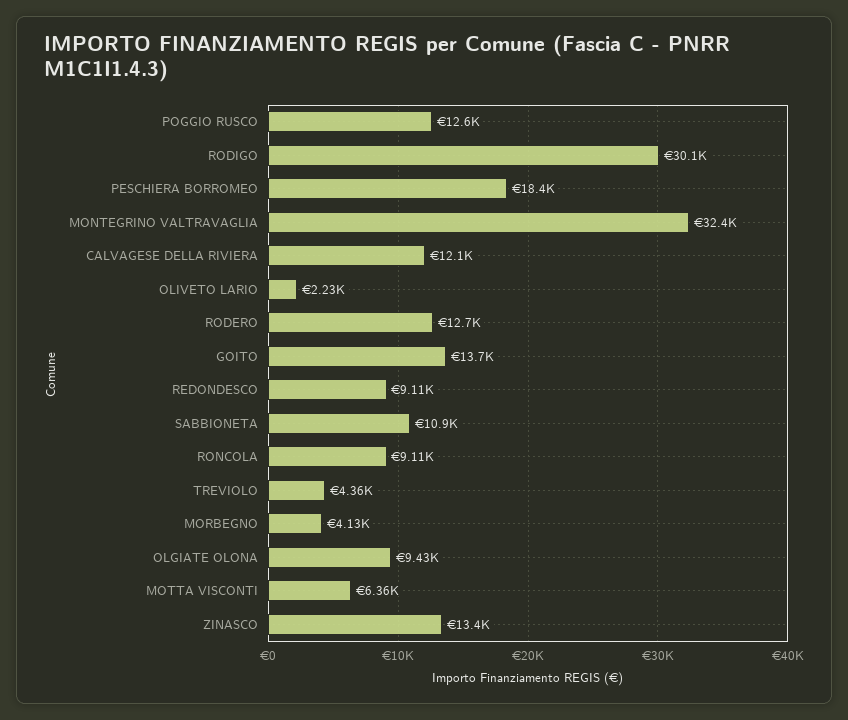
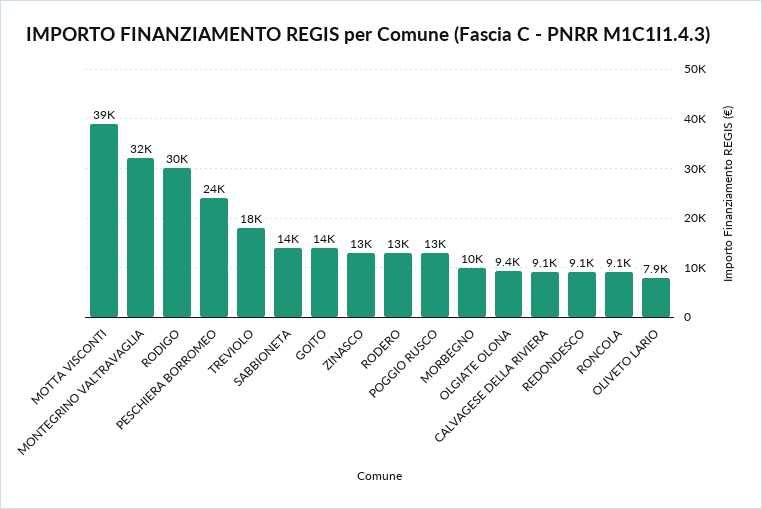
PESCHIERA BORROMEO: 18400 -> 24000
CALVAGESE DELLA RIVIERA: 12100 -> 9100
OLIVETO LARIO: 2230 -> 7900
SABBIONETA: 10900 -> 14000
TREVIOLO: 4360 -> 18000
MORBEGNO: 4130 -> 10000
MOTTA VISCONTI: 6360 -> 39000

